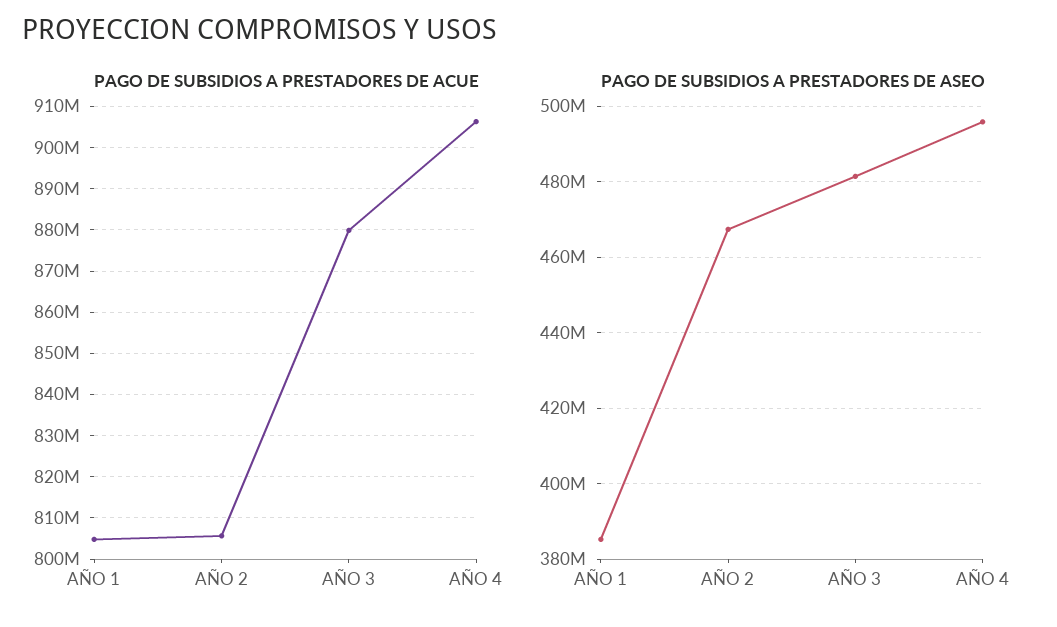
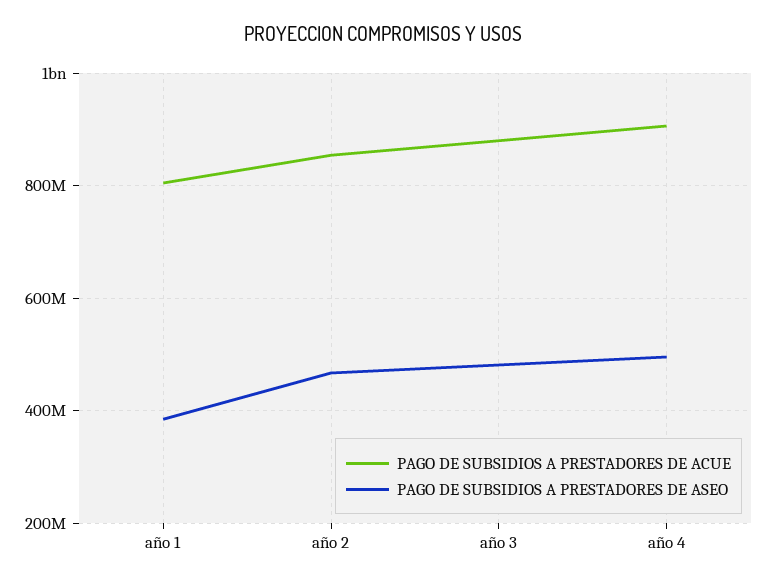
PAGO DE SUBSIDIOS A PRESTADORES DE ACUE, AÑO 2: 806000000 -> 860000000

